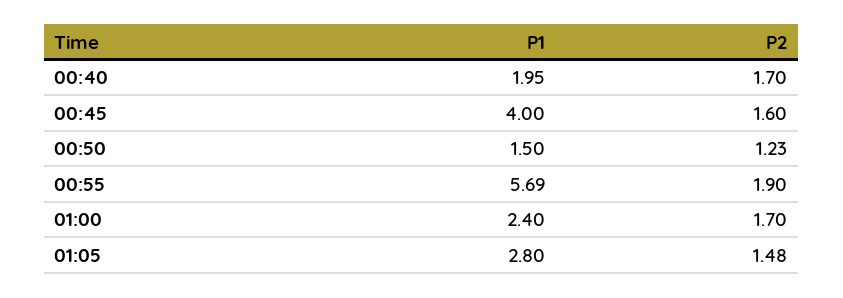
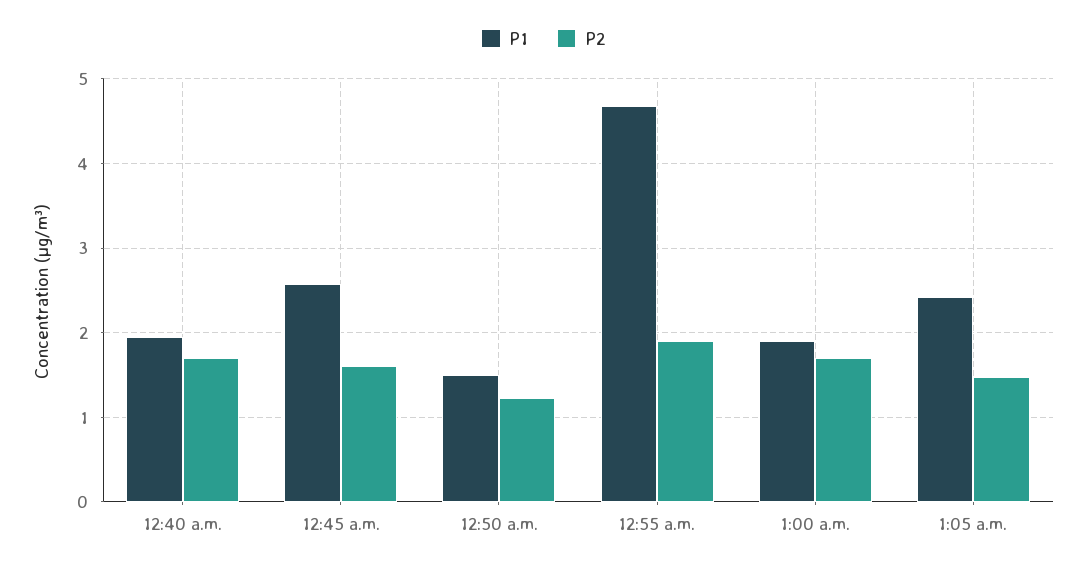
P1, 00:45: 4 -> 2.6
P1, 00:55: 5.69 -> 4.7
P1, 01:00: 2.4 -> 1.9
P1, 01:05: 2.8 -> 2.4

